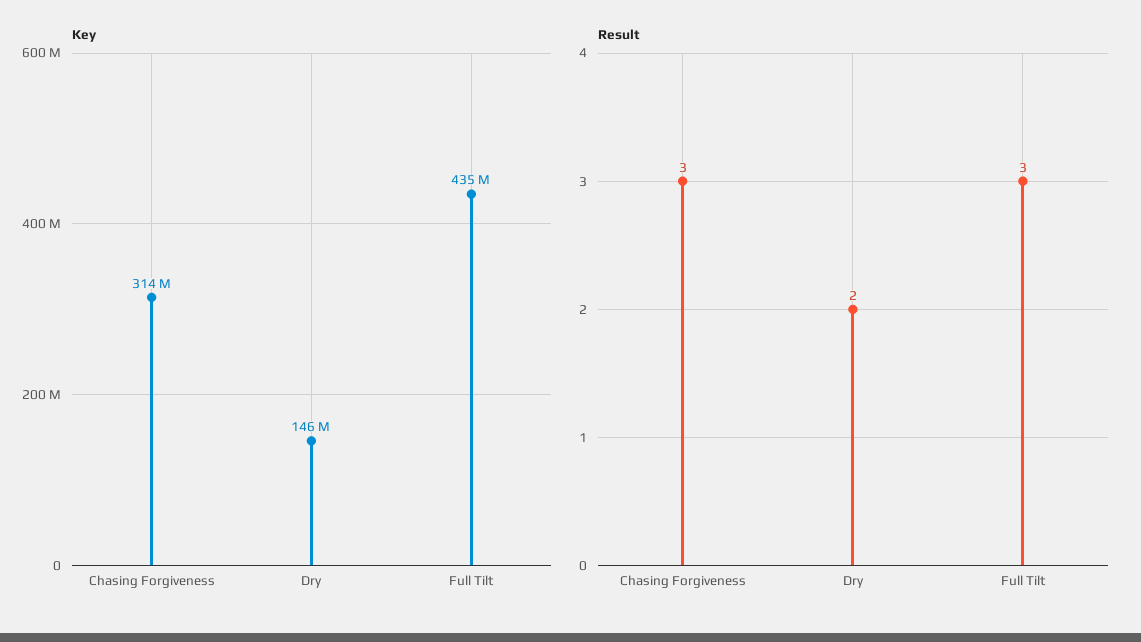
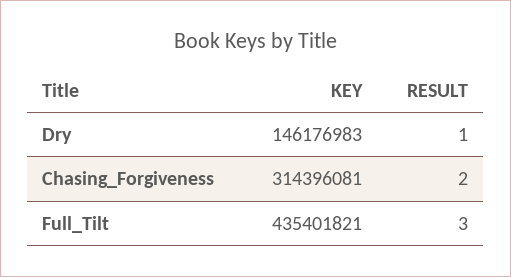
Result, Chasing Forgiveness: 3 -> 2
Result, Dry: 2 -> 1

